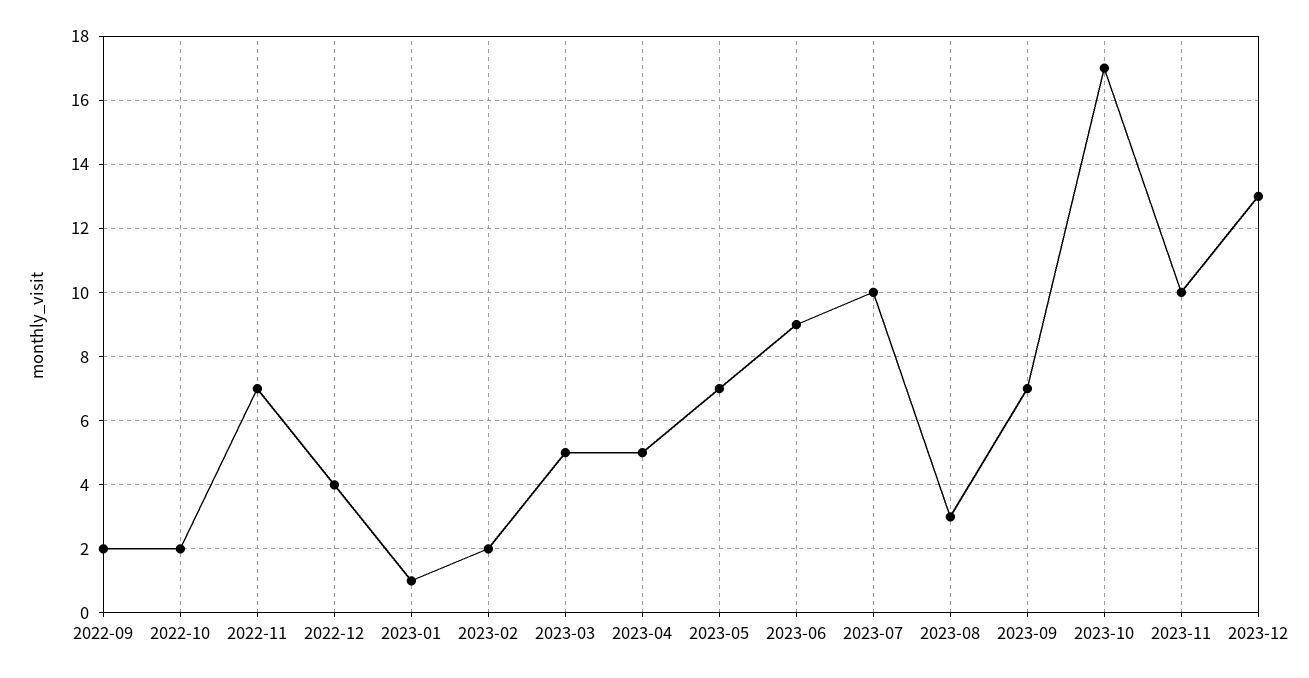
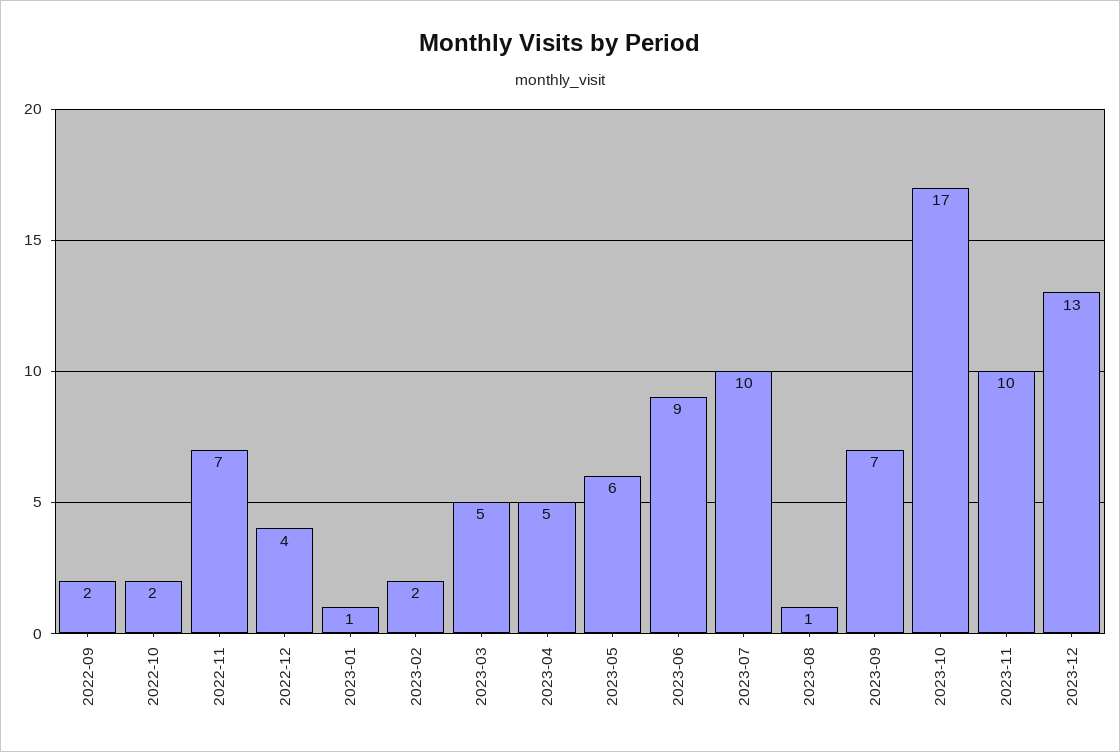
2023-05: 7 -> 6
2023-08: 3 -> 1

